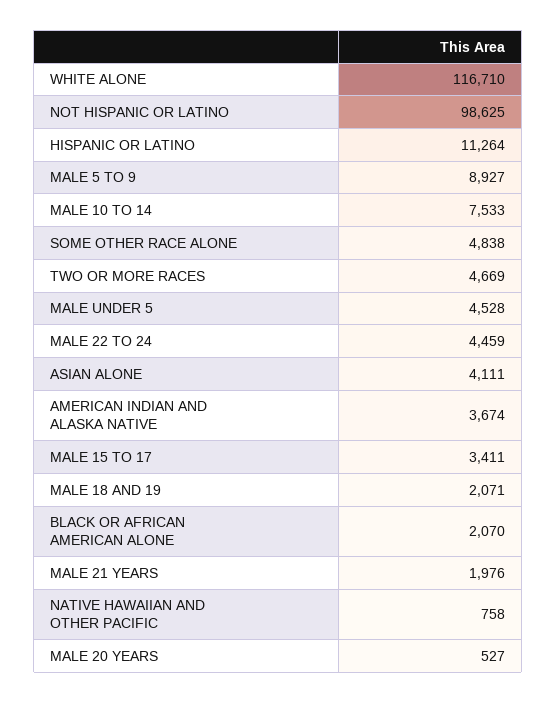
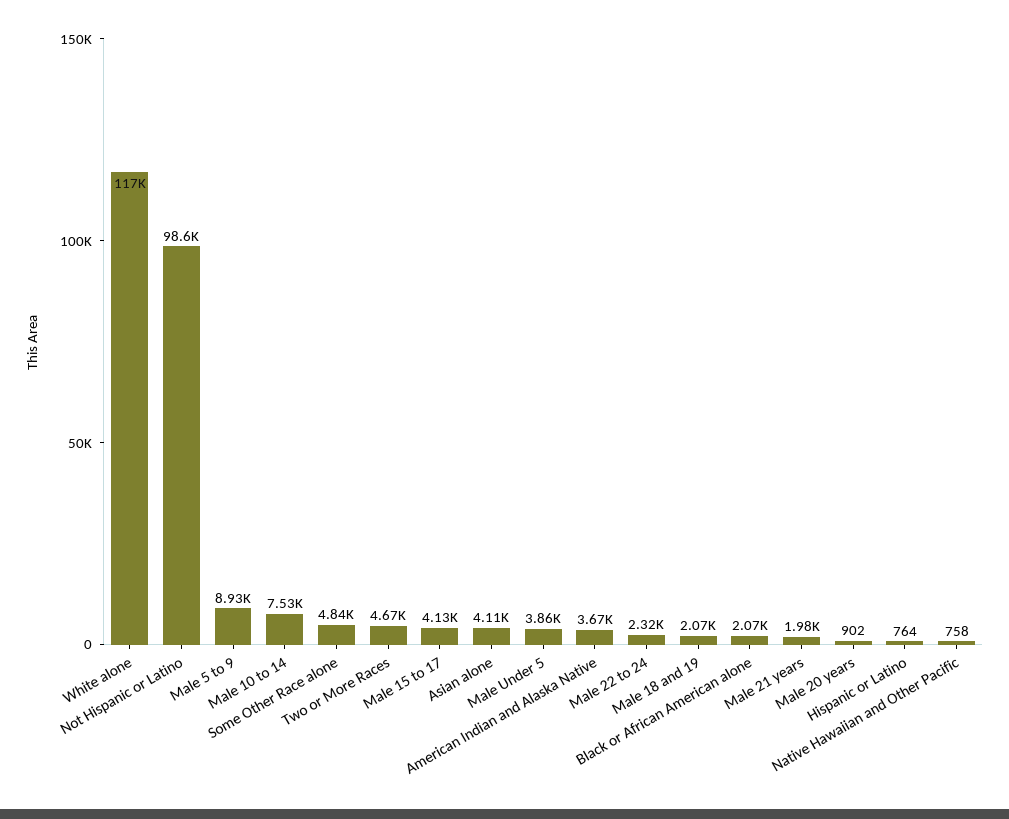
HISPANIC OR LATINO: 11264 -> 764
MALE UNDER 5: 4528 -> 3860
MALE 22 TO 24: 4459 -> 2320
MALE 15 TO 17: 3411 -> 4130
MALE 20 YEARS: 527 -> 902

